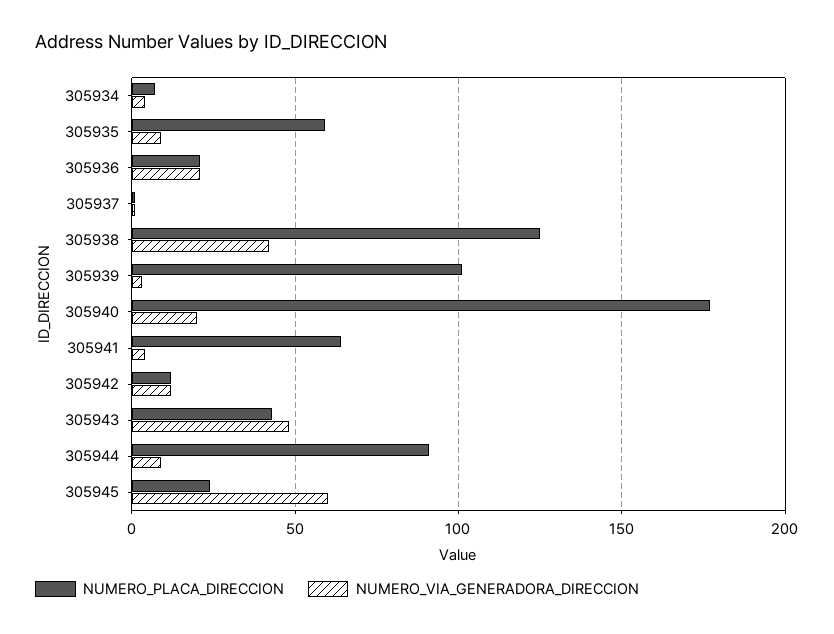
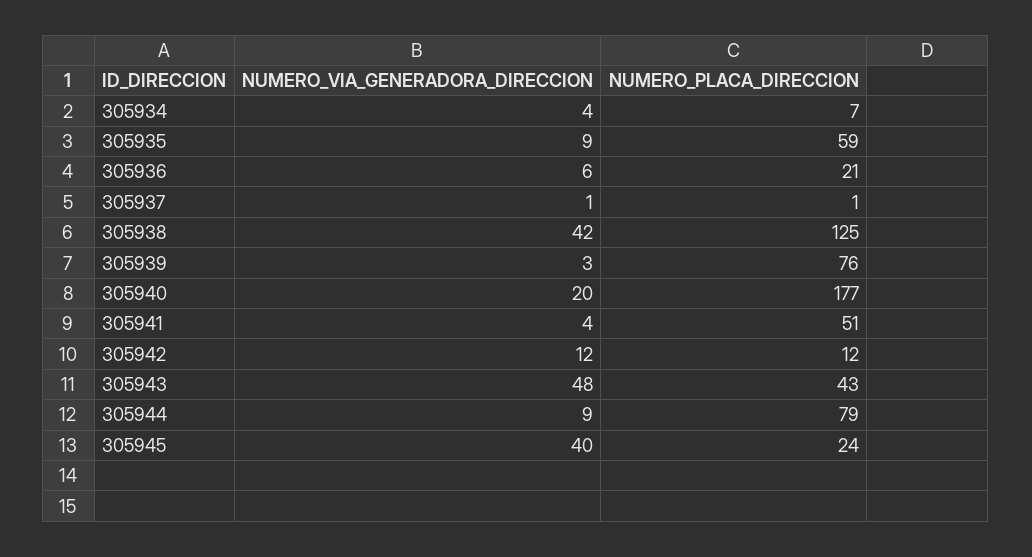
NUMERO_VIA_GENERADORA_DIRECCION, 305936: 20 -> 6
NUMERO_PLACA_DIRECCION, 305939: 100 -> 76
NUMERO_PLACA_DIRECCION, 305941: 65 -> 51
NUMERO_PLACA_DIRECCION, 305944: 90 -> 79
NUMERO_VIA_GENERADORA_DIRECCION, 305945: 60 -> 40

